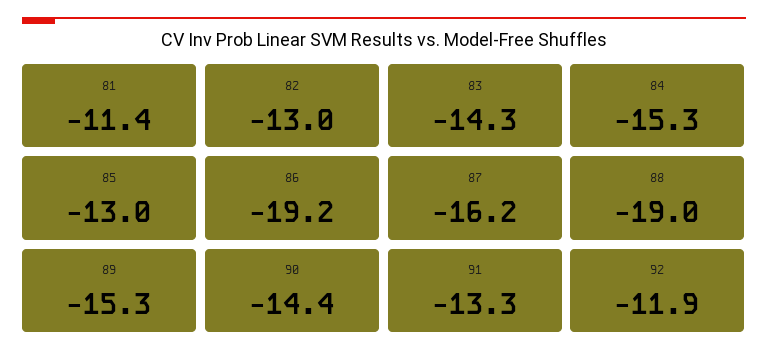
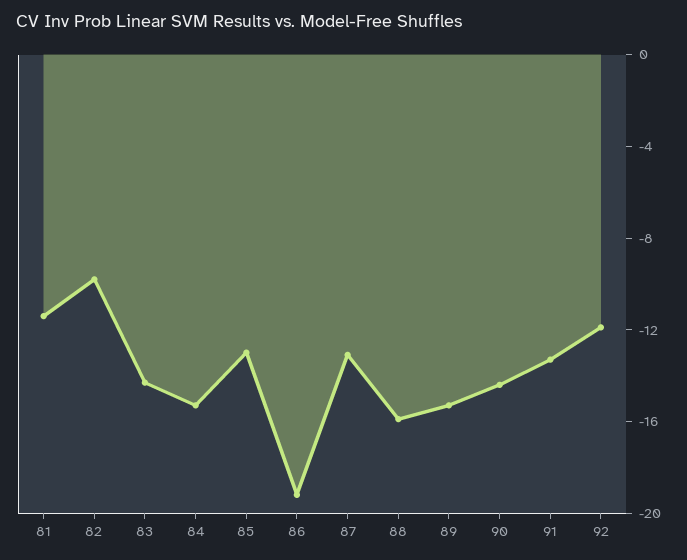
82: -13 -> -10
87: -16.2 -> -13
88: -19 -> -16

